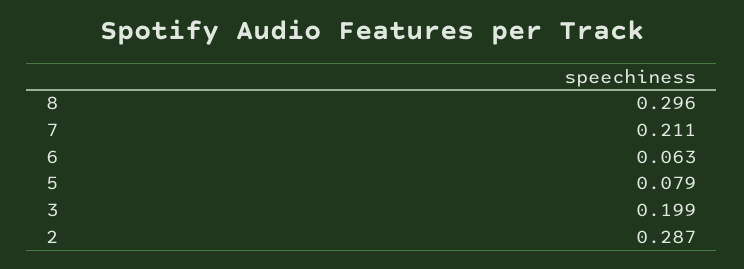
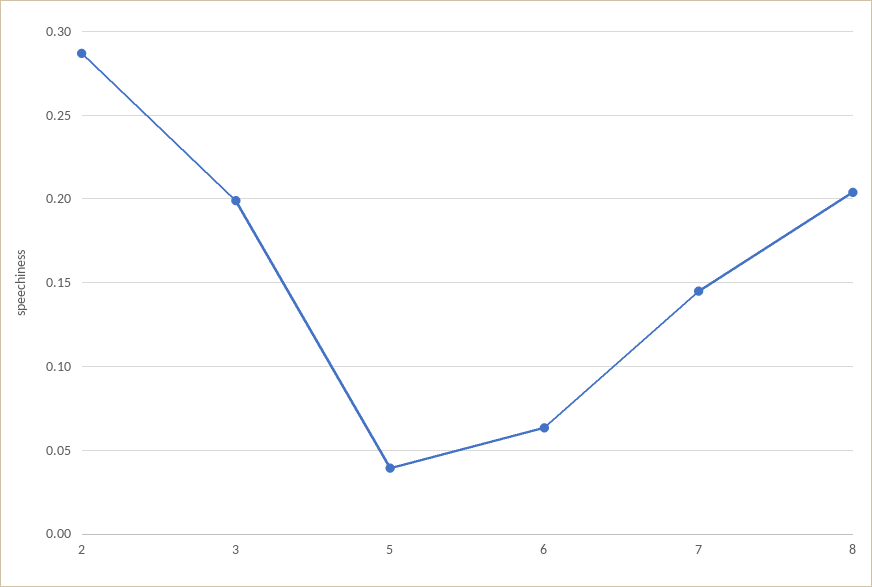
8: 0.296 -> 0.205
7: 0.211 -> 0.145
5: 0.079 -> 0.04

